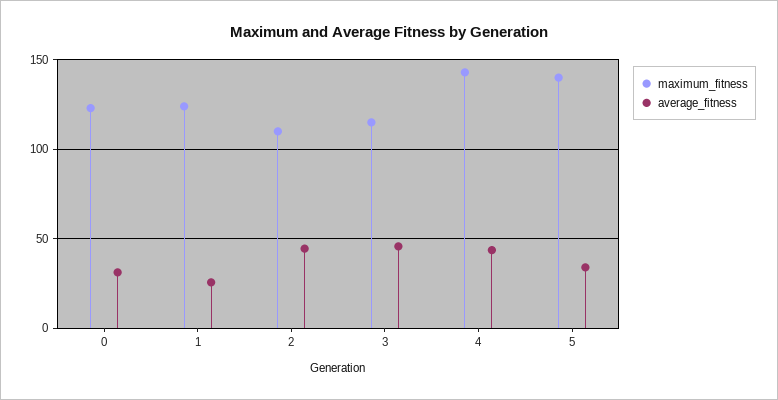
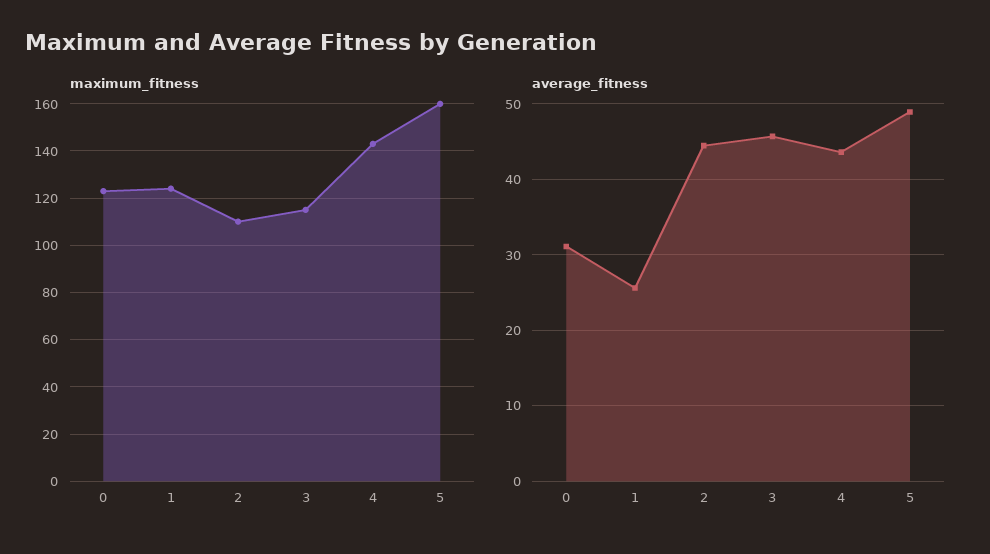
maximum_fitness, 5: 140 -> 160
average_fitness, 5: 35 -> 49

